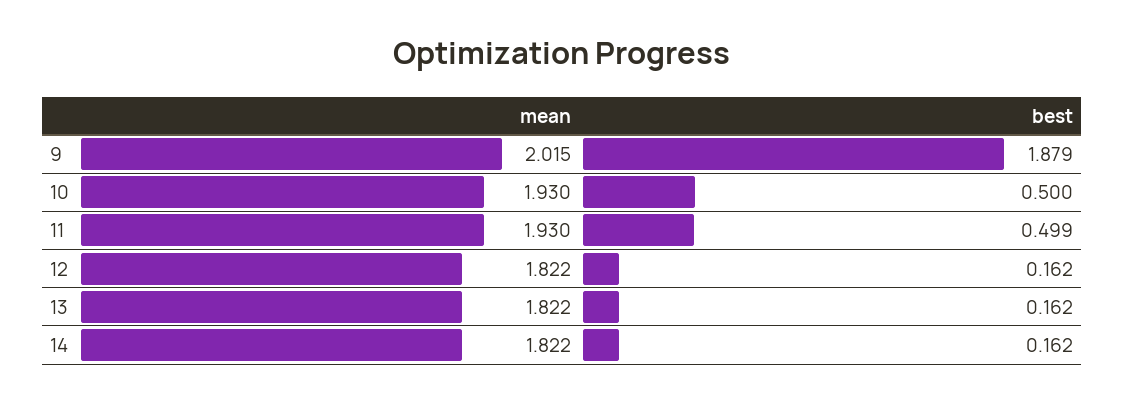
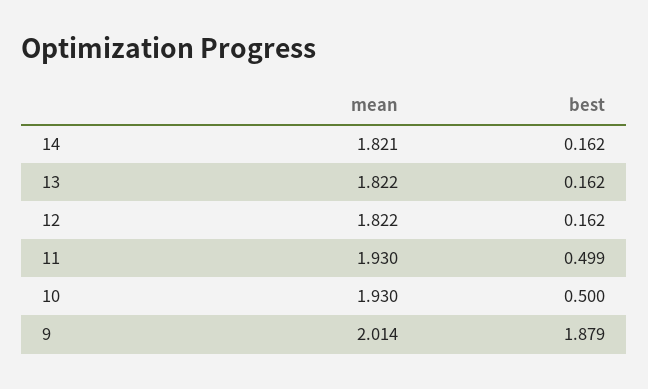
mean, 9: 2.015 -> 2.014
mean, 14: 1.822 -> 1.821

